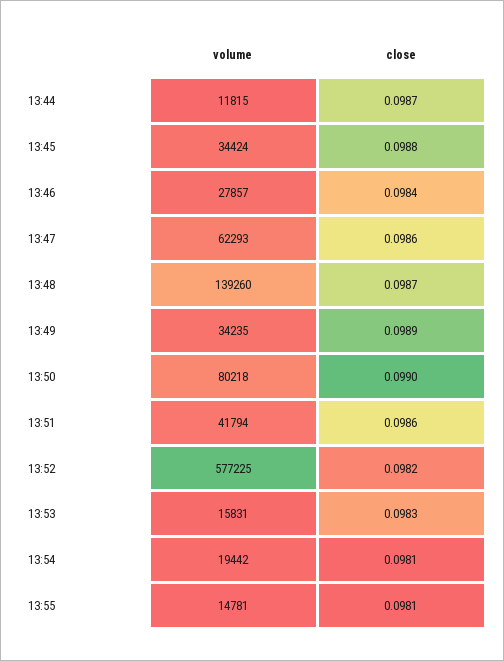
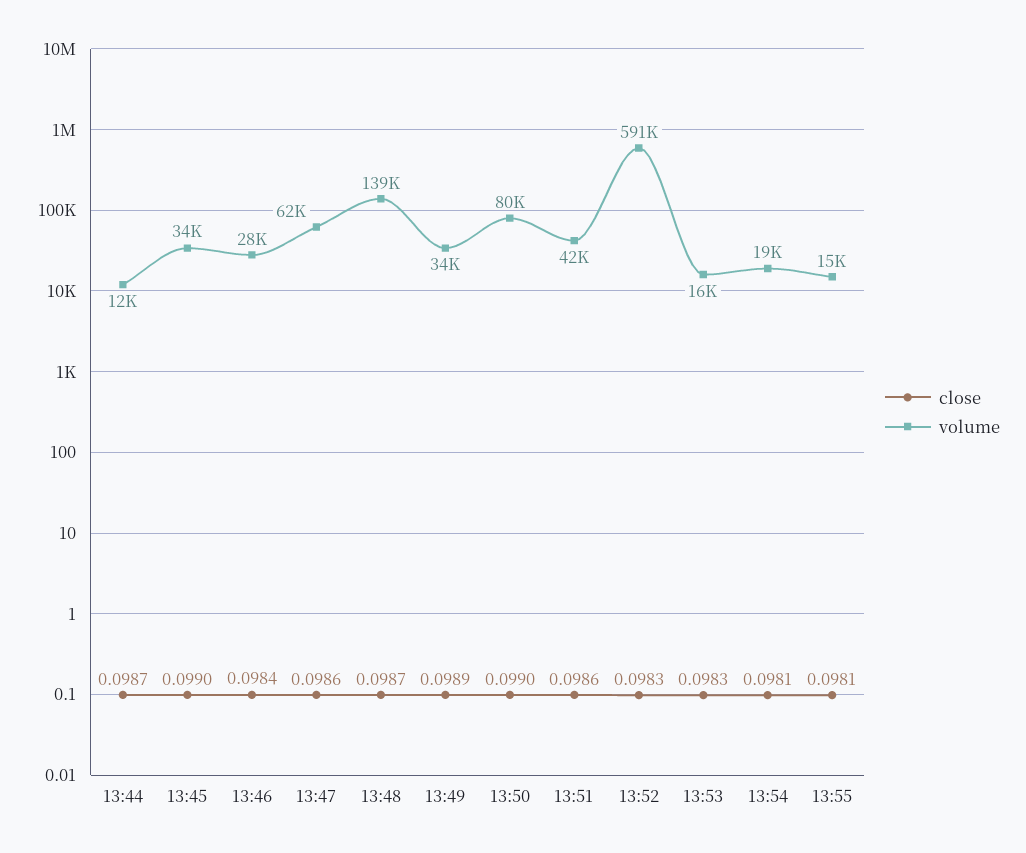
close, 13:45: 0.0988 -> 0.099
volume, 13:52: 577225 -> 591000
close, 13:52: 0.0982 -> 0.0983

